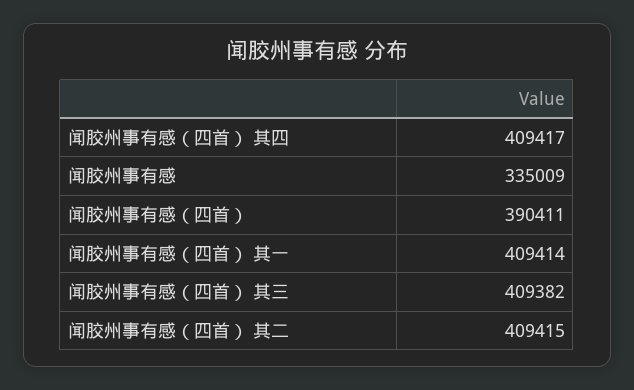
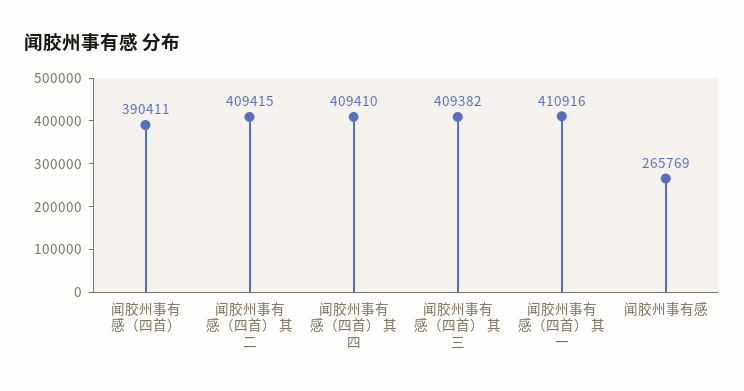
闻胶州事有感（四首） 其四: 409417 -> 409410
闻胶州事有感: 335009 -> 265769
闻胶州事有感（四首） 其一: 409414 -> 410916

